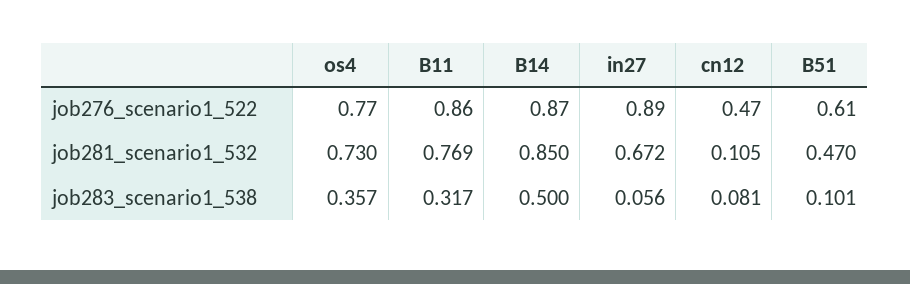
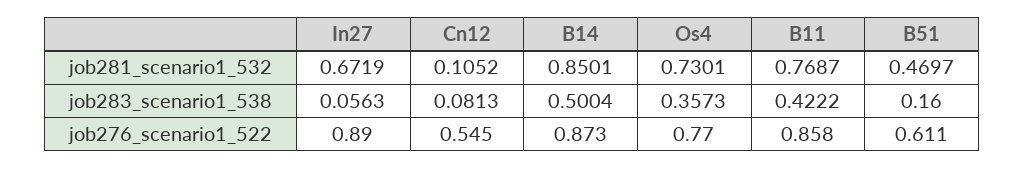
cn12, job276_scenario1_522: 0.47 -> 0.545
B11, job283_scenario1_538: 0.317 -> 0.4222
B51, job283_scenario1_538: 0.101 -> 0.16

